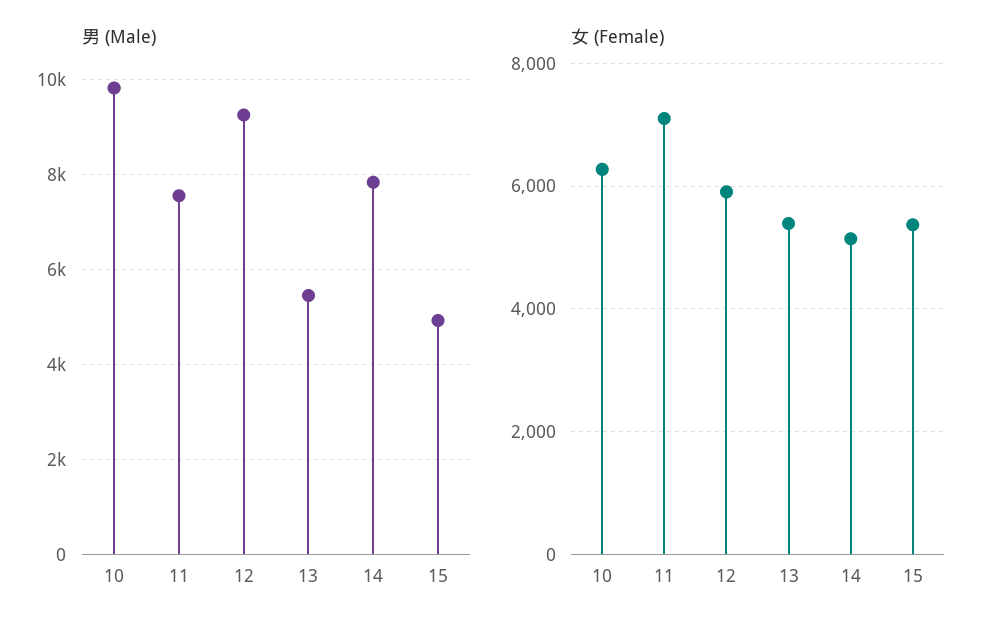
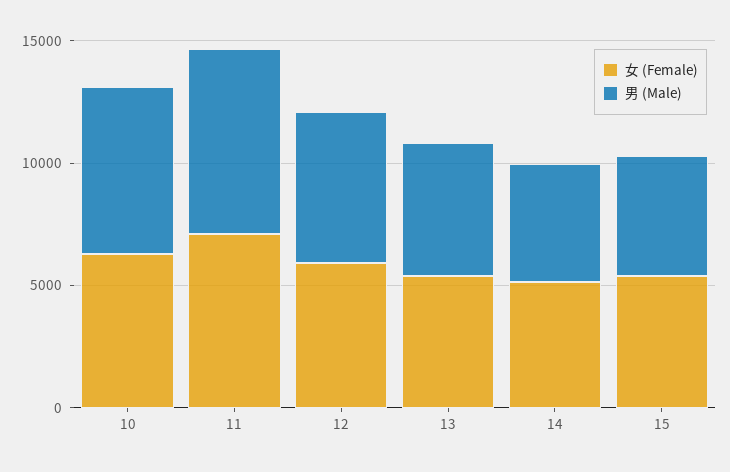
男 (Male), 10: 9800 -> 7000
男 (Male), 12: 9200 -> 6000
男 (Male), 14: 7800 -> 5000

